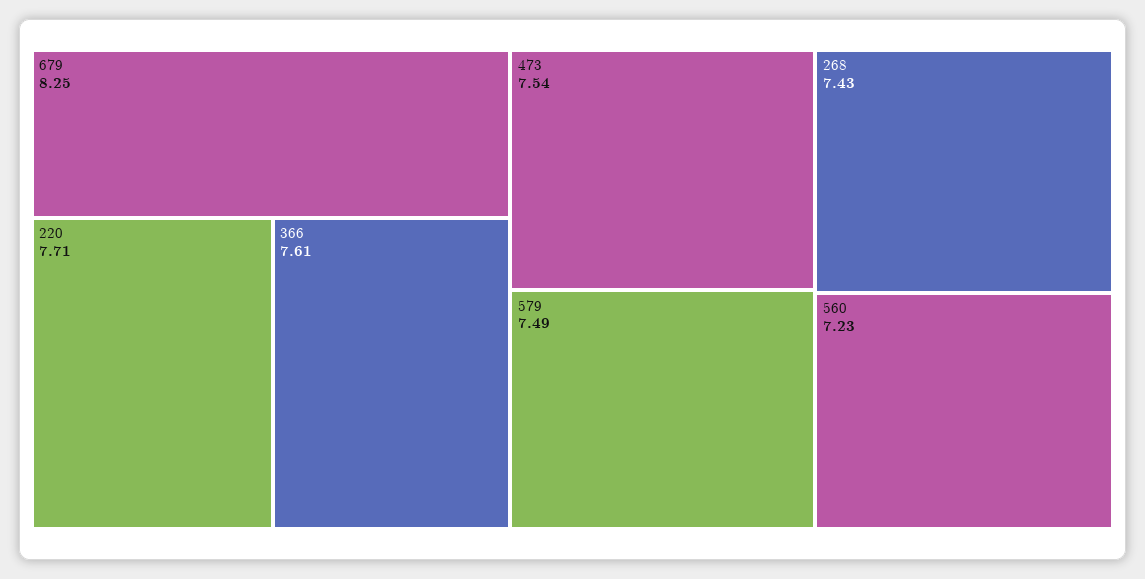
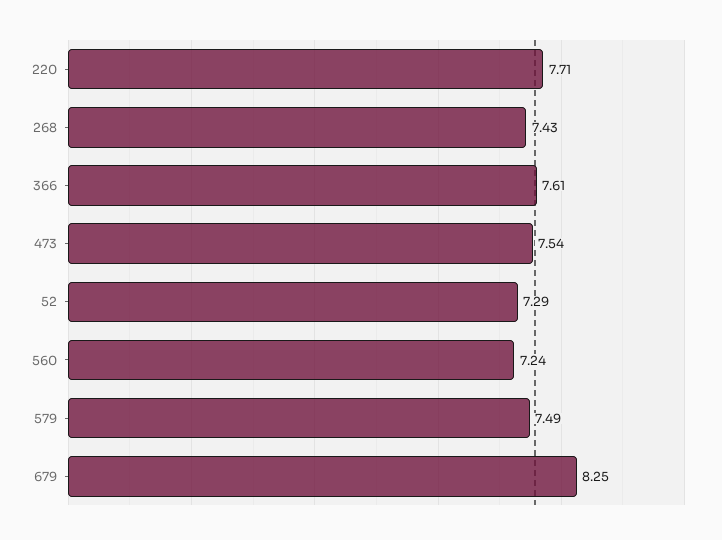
560: 7.23 -> 7.24
52: none -> 7.29

